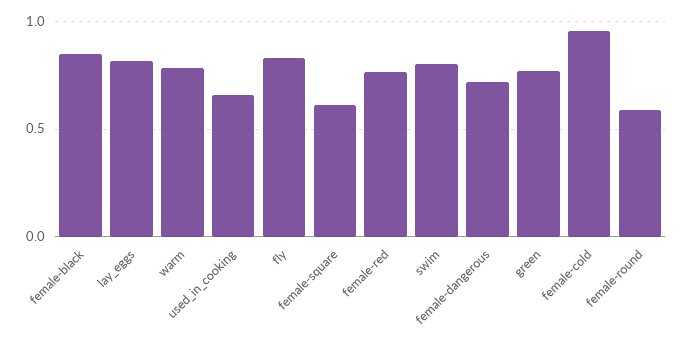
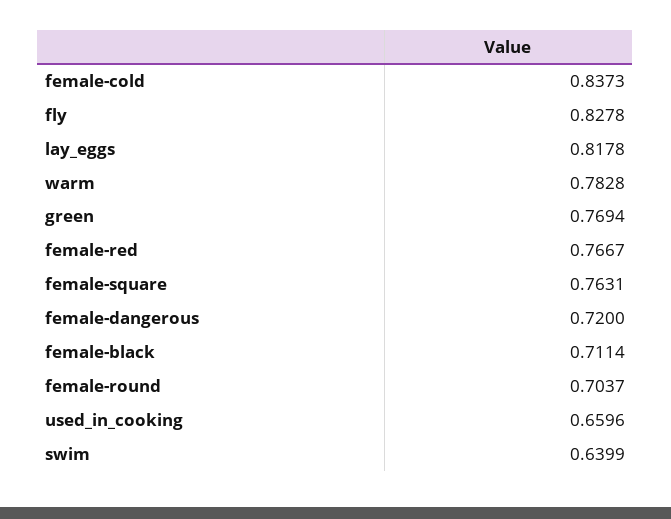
female-black: 0.85 -> 0.7114
female-square: 0.6 -> 0.7631
swim: 0.8 -> 0.6399
female-cold: 0.95 -> 0.8373
female-round: 0.6 -> 0.7037

